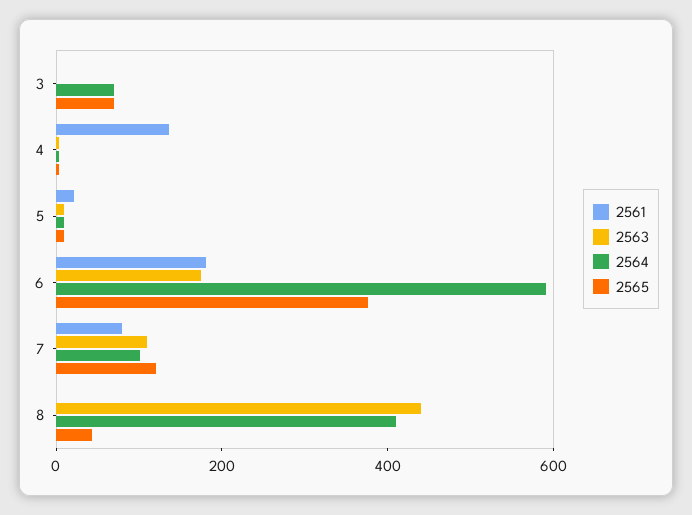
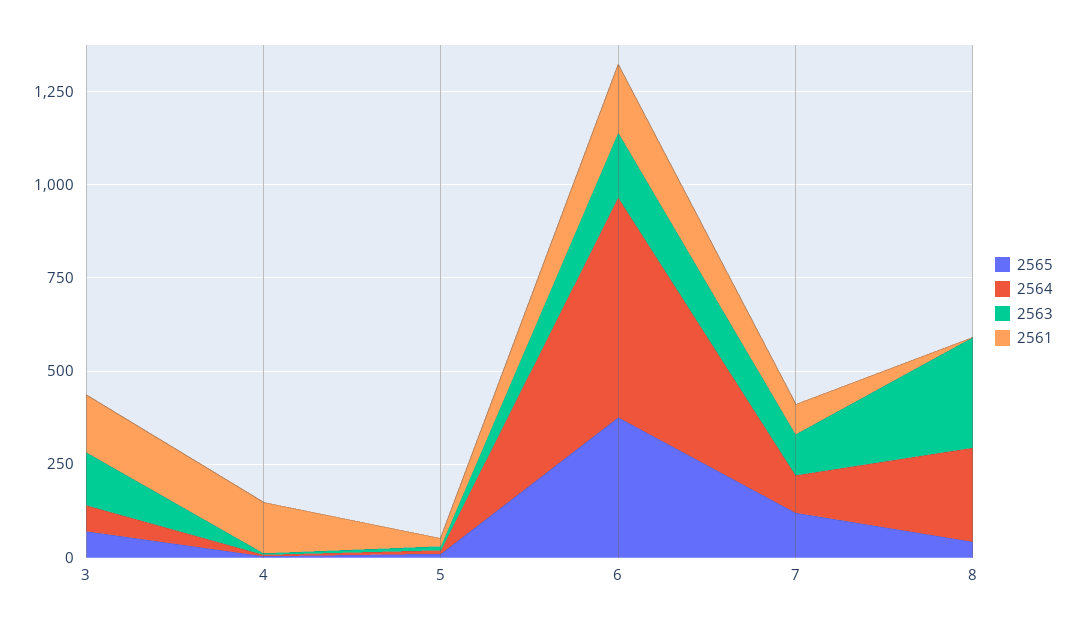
2561, 3: 0 -> 150
2563, 3: 0 -> 150
2563, 8: 450 -> 300
2564, 8: 400 -> 250

